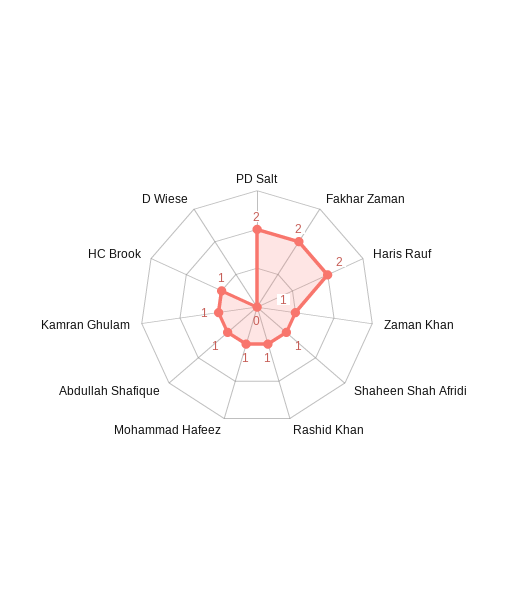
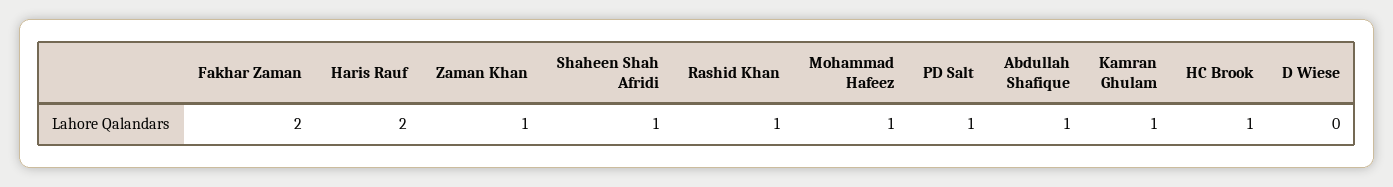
PD Salt: 2 -> 1

